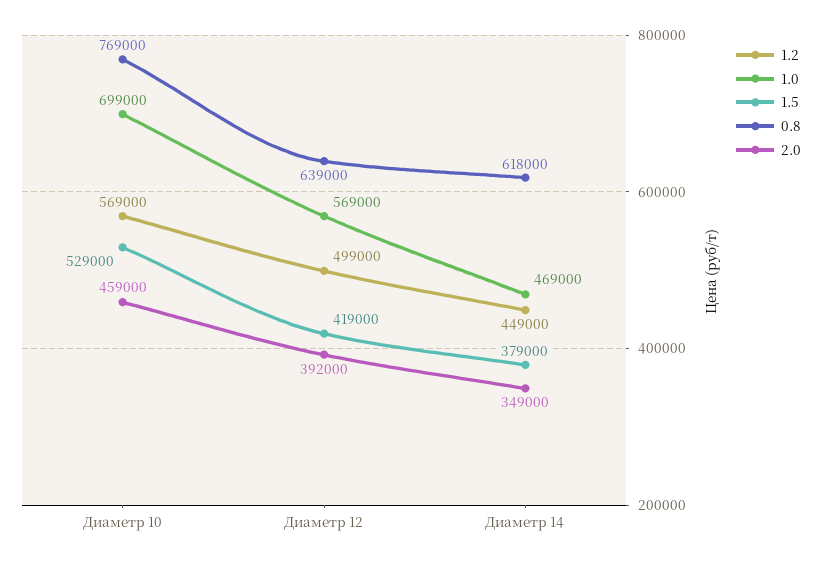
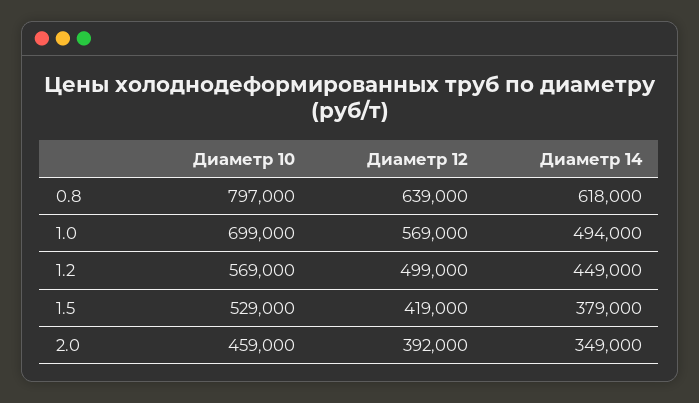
0.8, Диаметр 10: 769000 -> 797000
1.0, Диаметр 14: 469000 -> 494000

